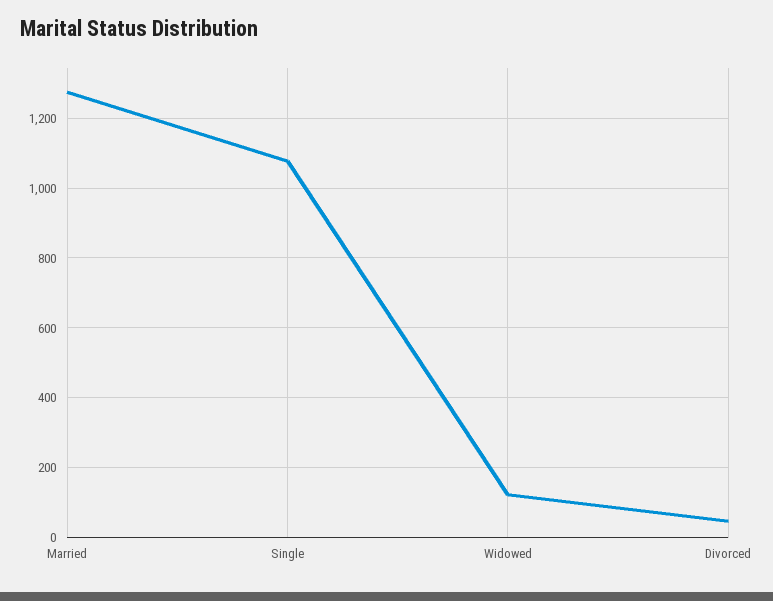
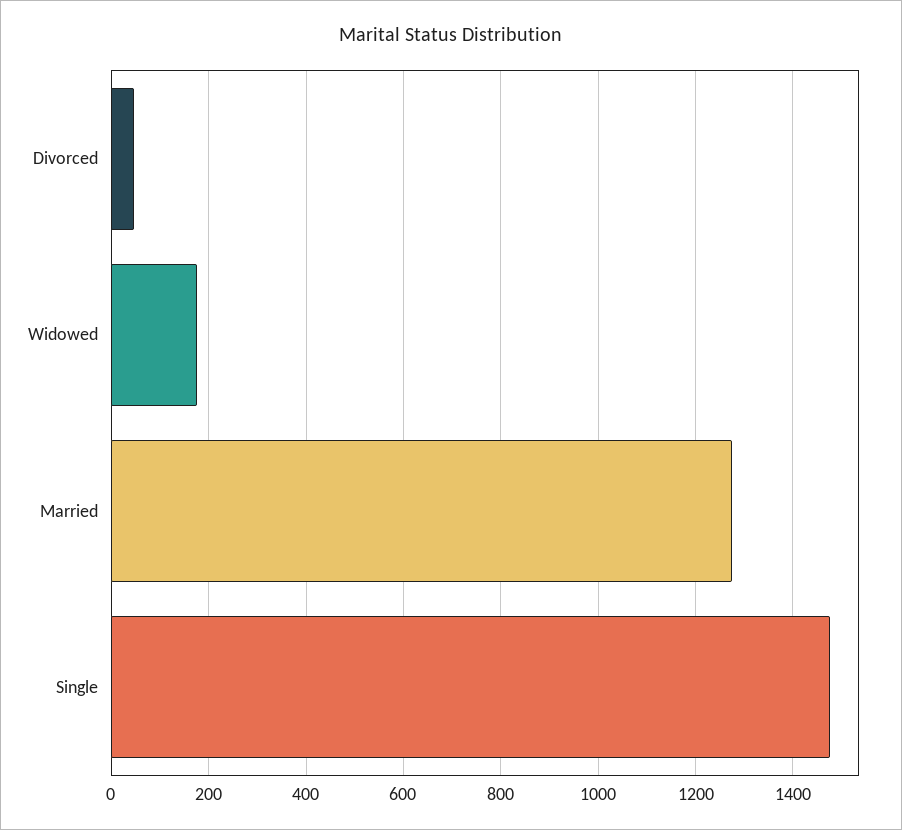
Single: 1080 -> 1480
Widowed: 120 -> 180

